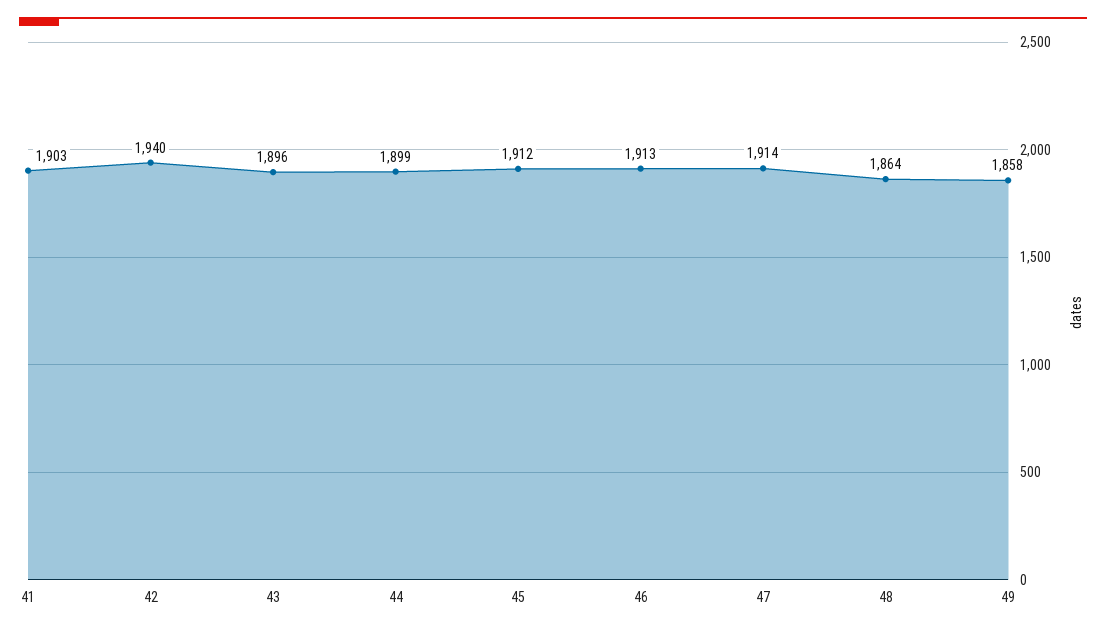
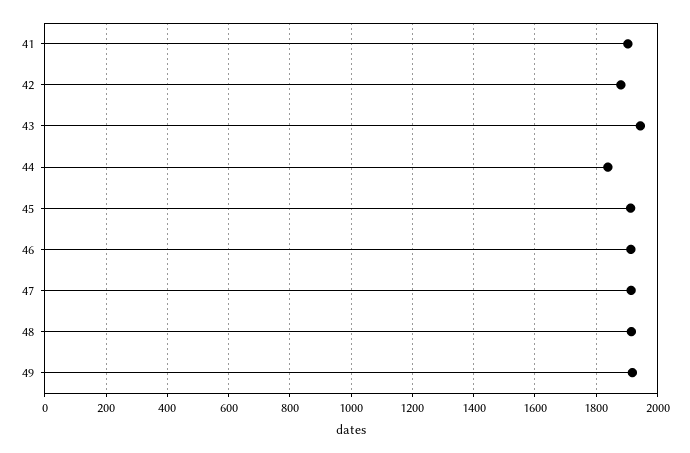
42: 1940 -> 1880
43: 1896 -> 1940
44: 1899 -> 1840
48: 1864 -> 1920
49: 1858 -> 1920

